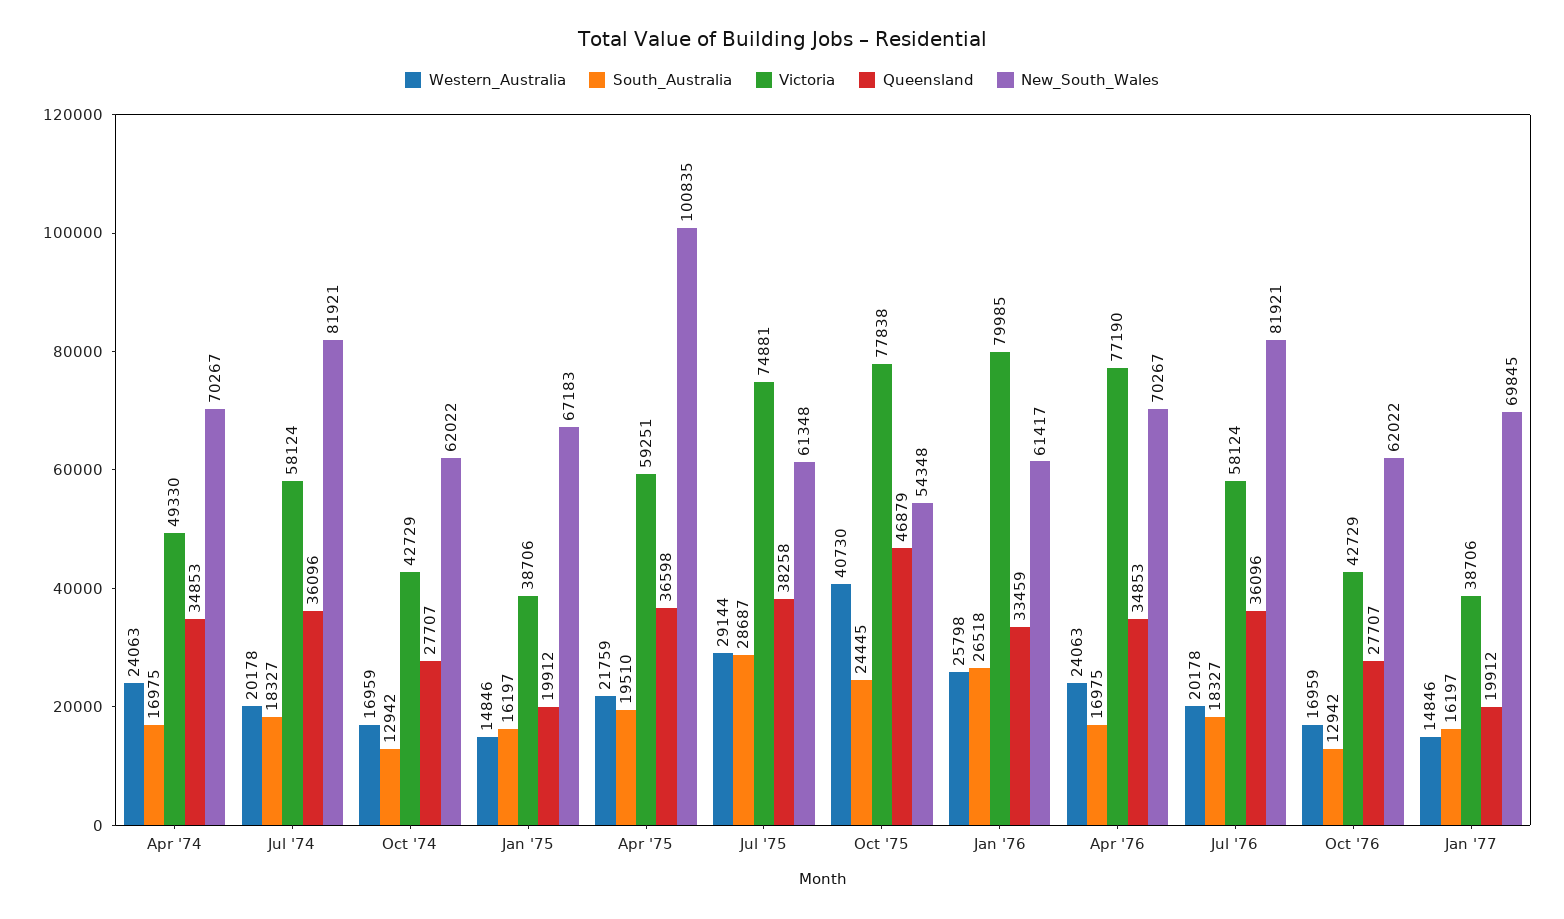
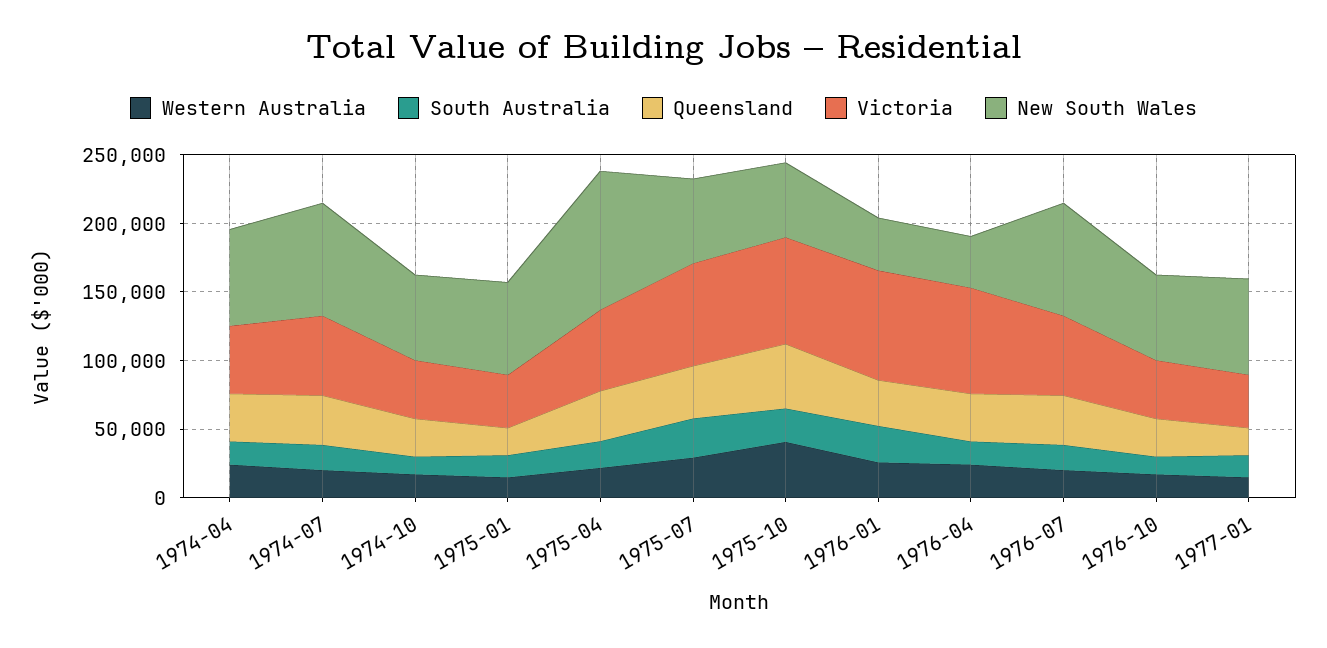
New_South_Wales, Jan '76: 61417 -> 40000
New_South_Wales, Apr '76: 70267 -> 40000

